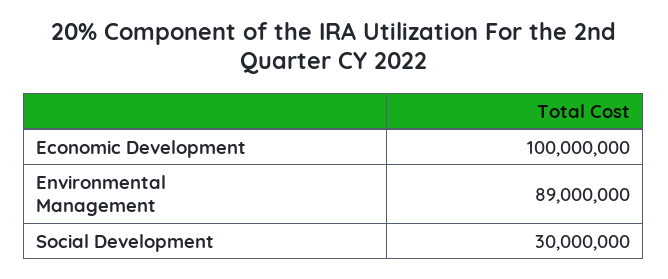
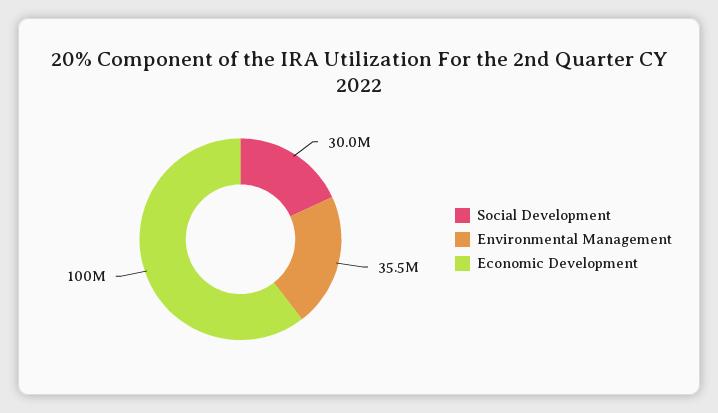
Environmental Management: 89000000 -> 35500000

